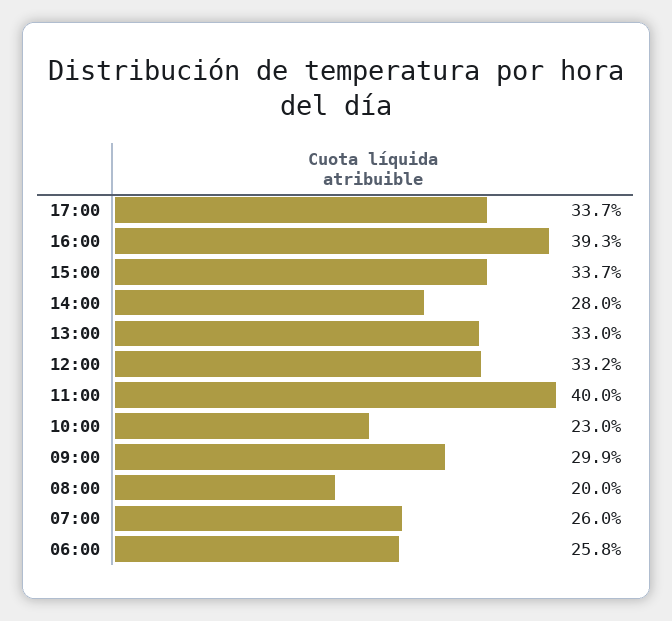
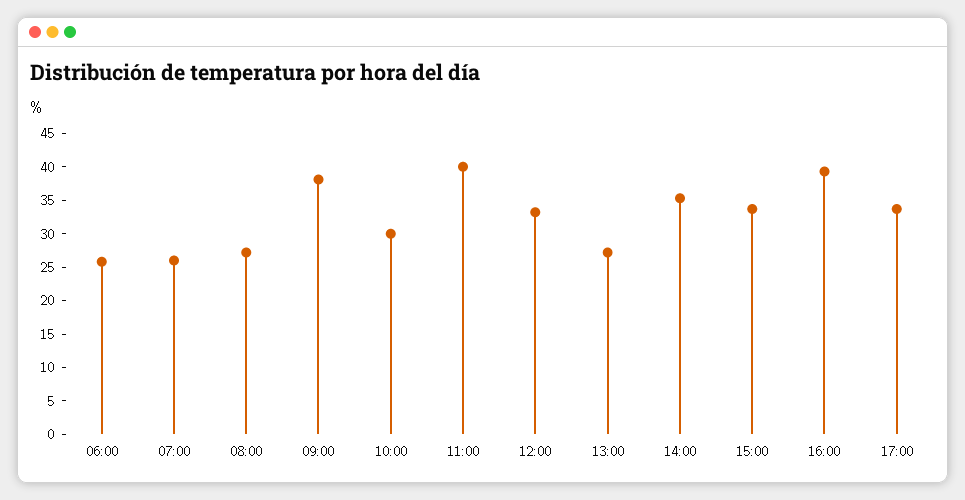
14:00: 28 -> 35
13:00: 33 -> 27.5
10:00: 23 -> 30
09:00: 29.9 -> 37.5
08:00: 20 -> 27.5

